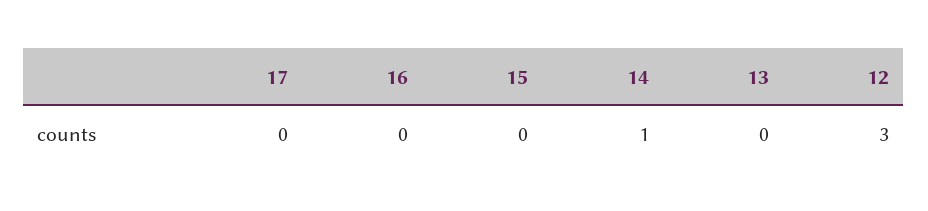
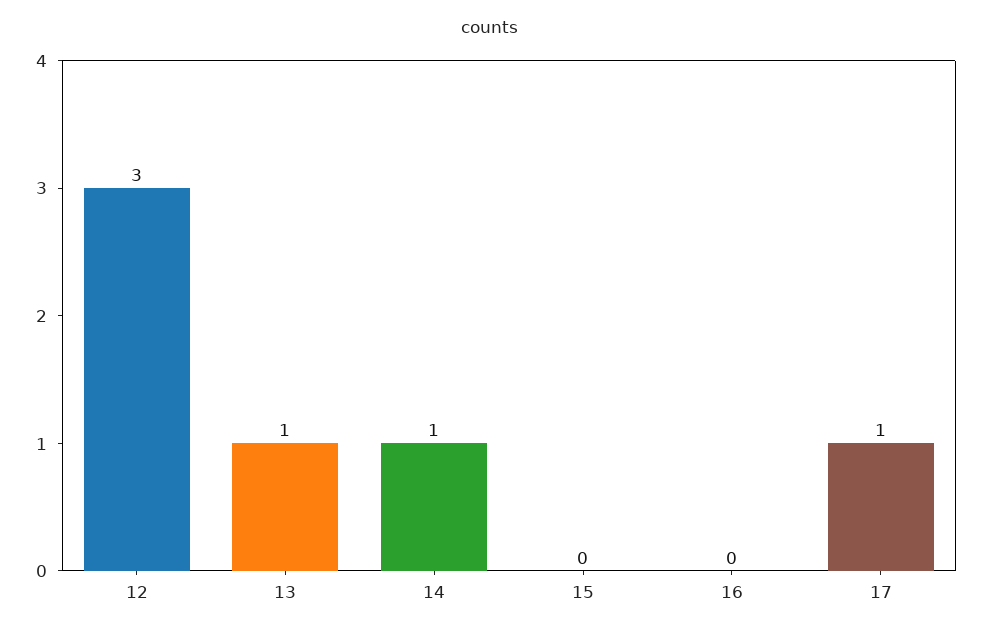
17: 0 -> 1
13: 0 -> 1

